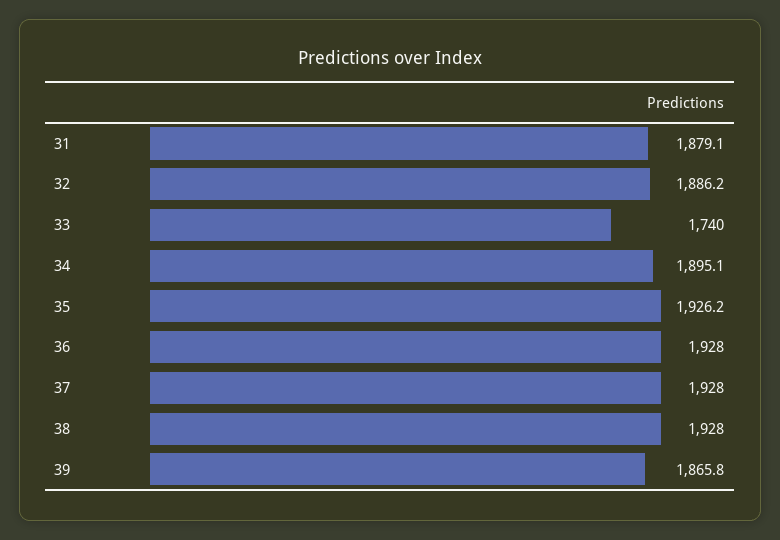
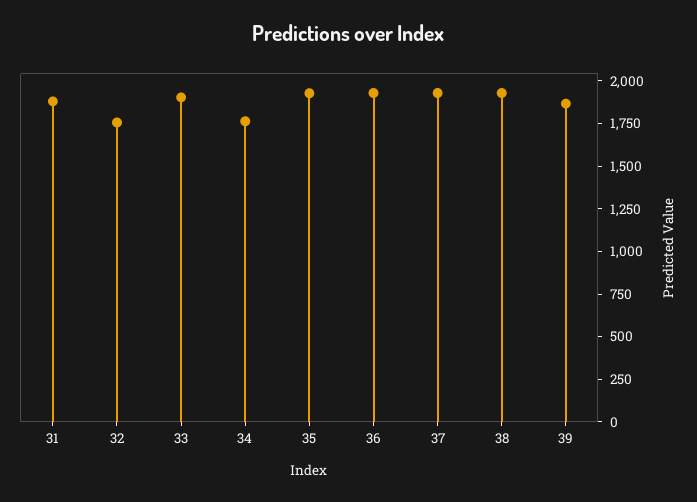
32: 1886.2 -> 1750
33: 1740 -> 1900
34: 1895.1 -> 1750

